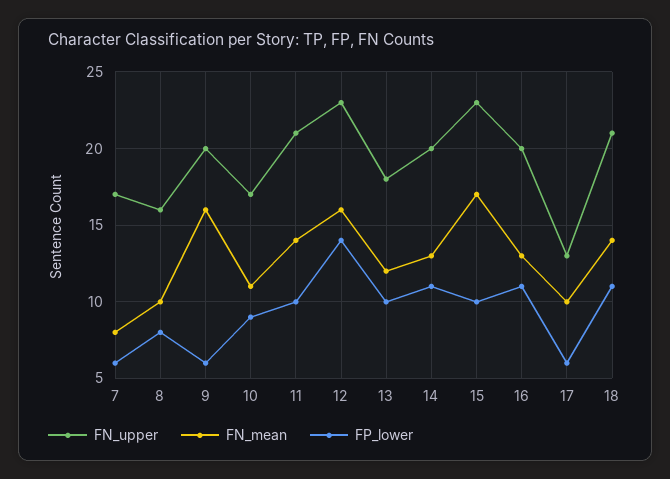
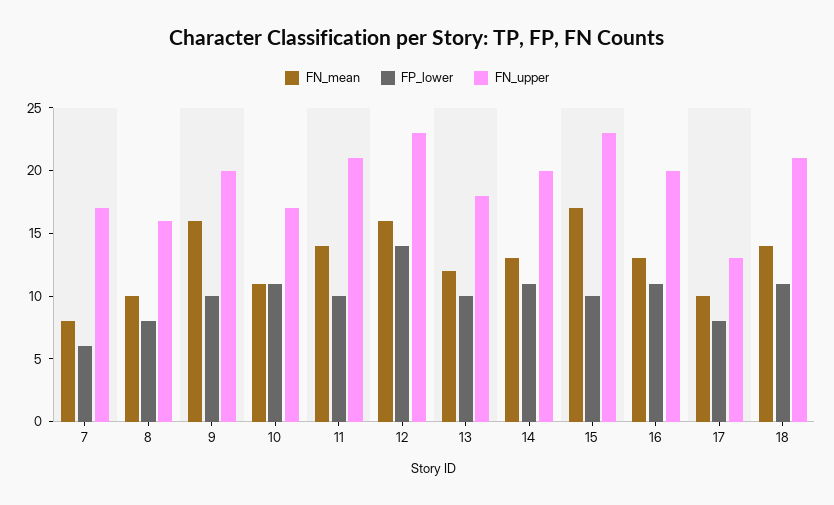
FP_lower, 9: 6 -> 10
FP_lower, 10: 9 -> 11
FP_lower, 17: 6 -> 8

